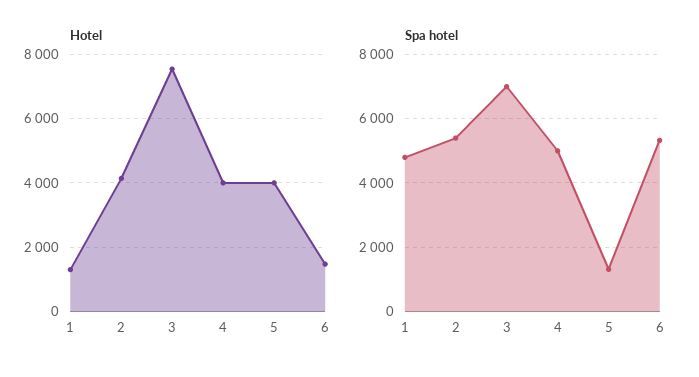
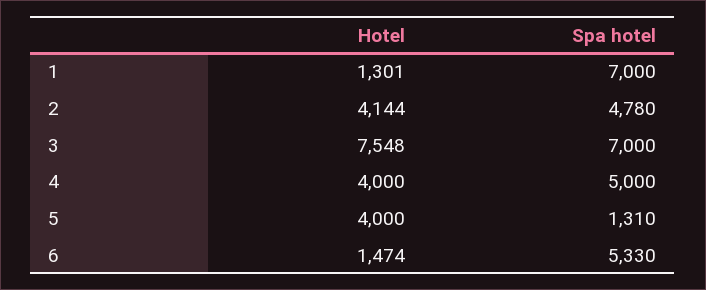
Spa hotel, 1: 4800 -> 7000
Spa hotel, 2: 5400 -> 4780

